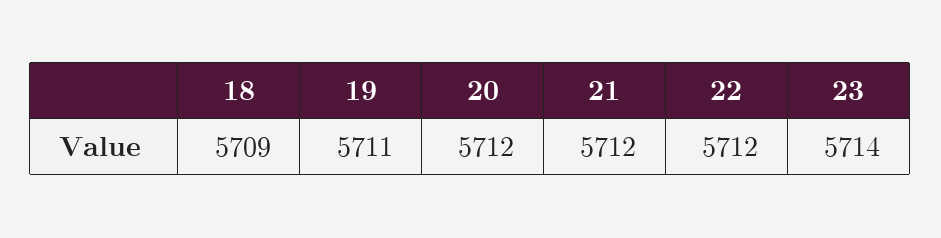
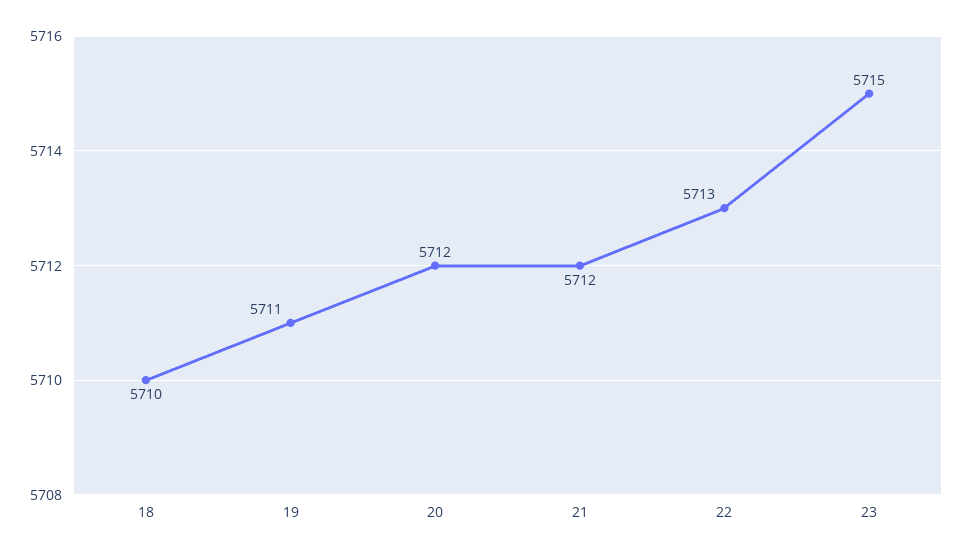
18: 5709 -> 5710
22: 5712 -> 5713
23: 5714 -> 5715

